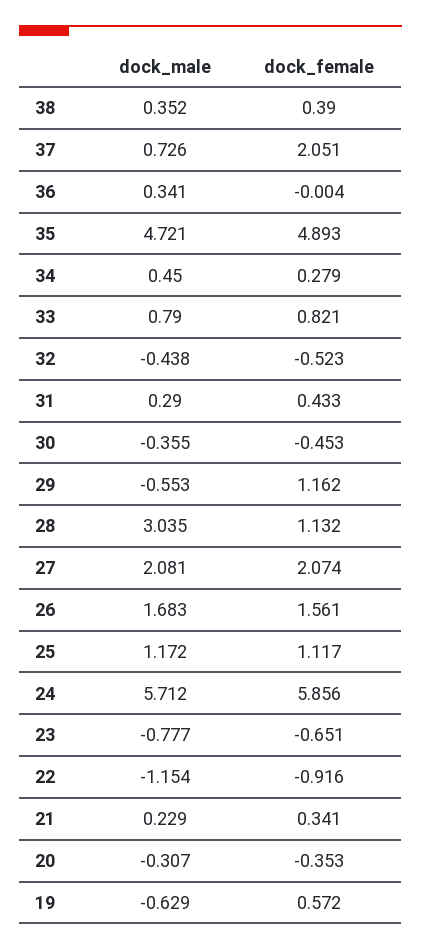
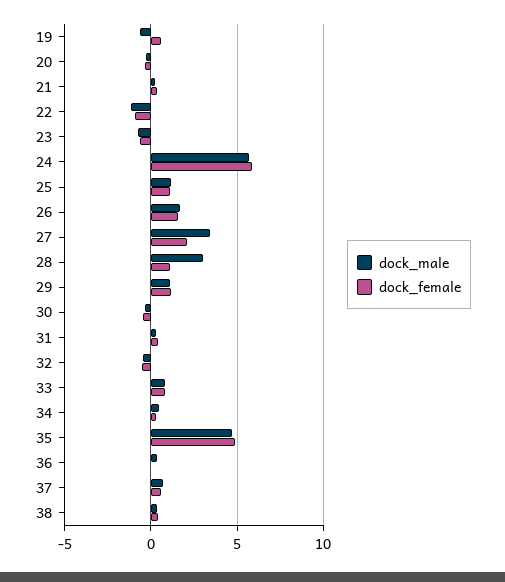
dock_female, 37: 2.051 -> 0.5
dock_male, 29: -0.553 -> 1
dock_male, 27: 2.081 -> 3.5

